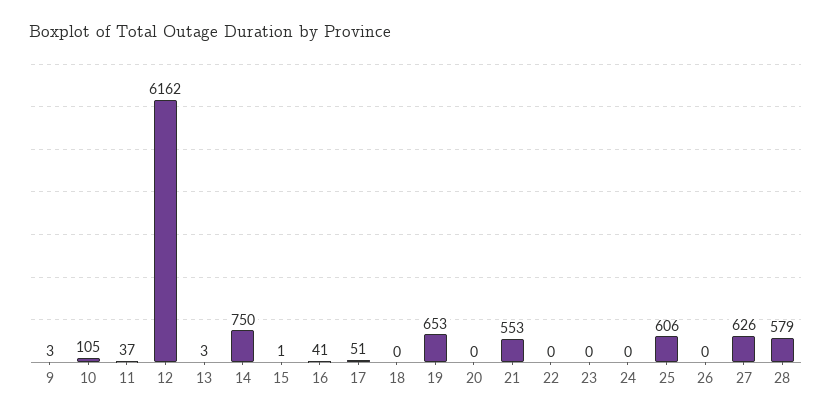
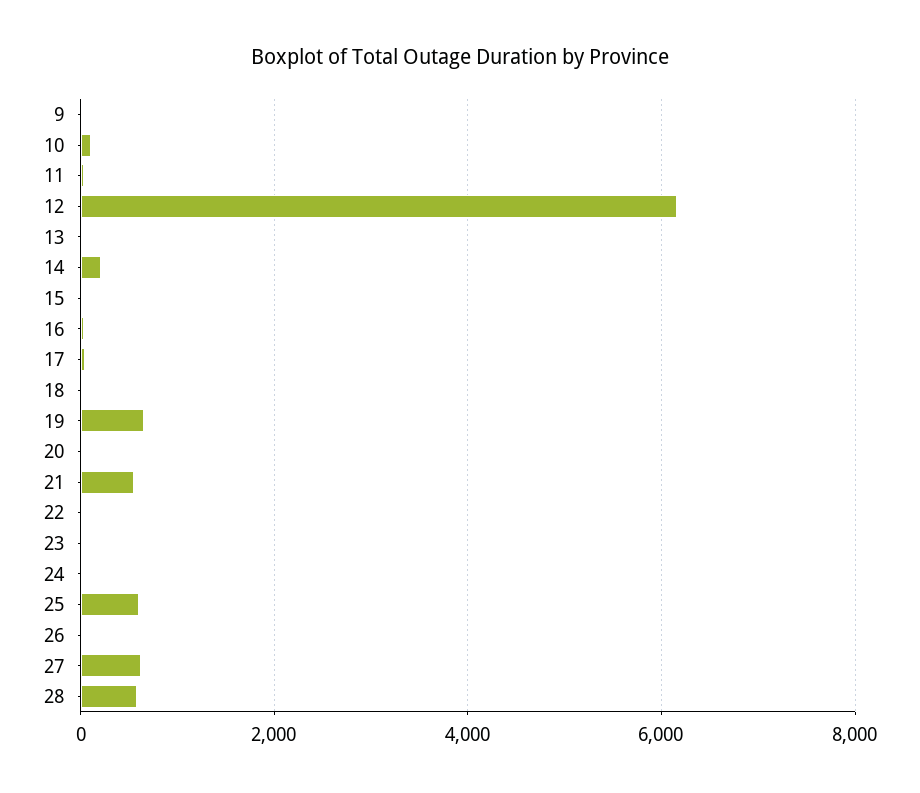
14: 750 -> 200

